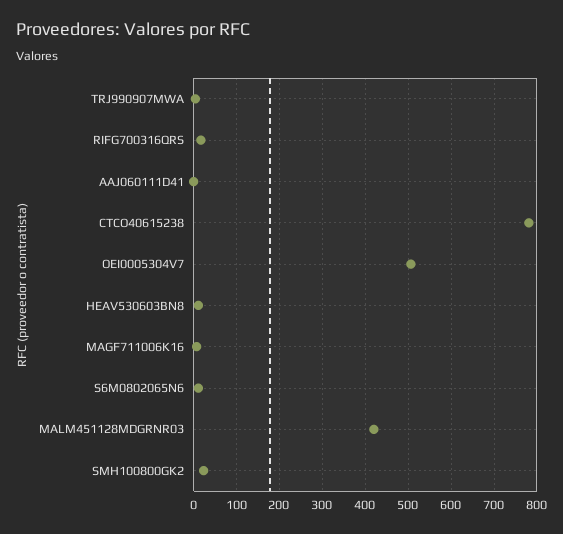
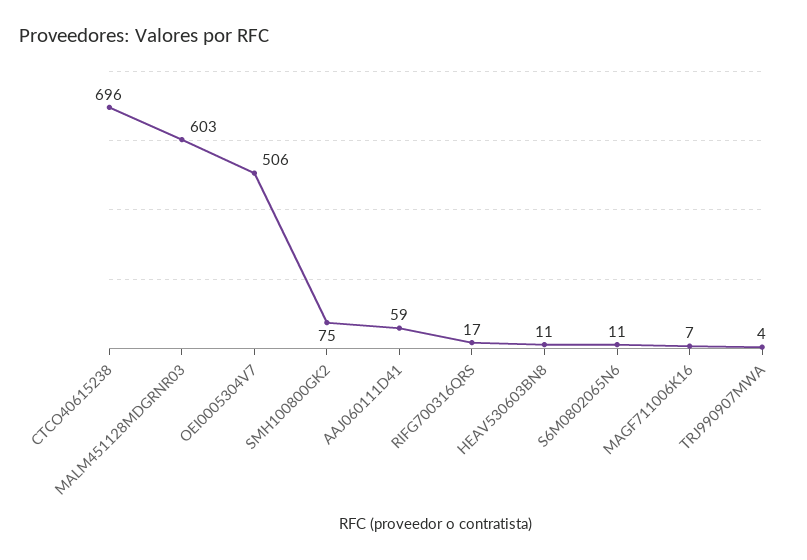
AAJ060111D41: 0 -> 59
CTCO40615238: 780 -> 696
MALM451128MDGRNR03: 420 -> 603
SMH100800GK2: 20 -> 75

